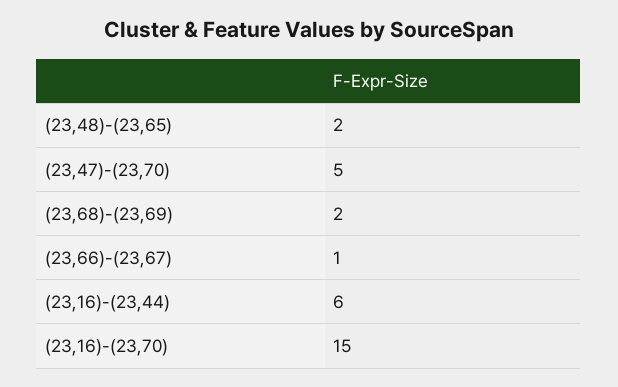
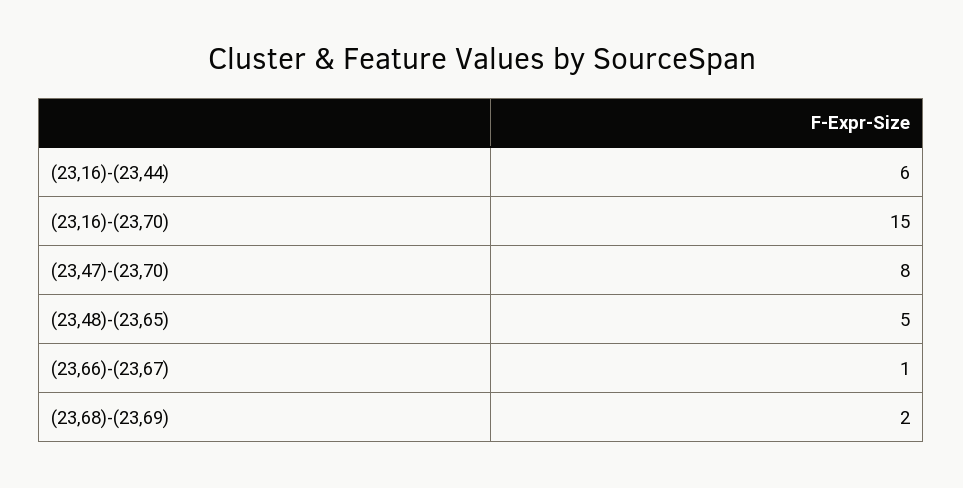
(23,48)-(23,65): 2 -> 5
(23,47)-(23,70): 5 -> 8

